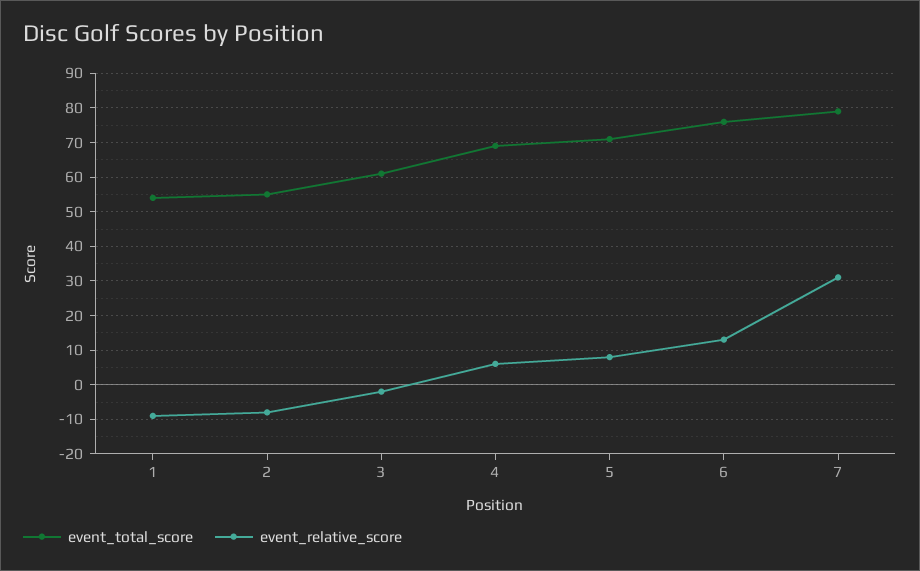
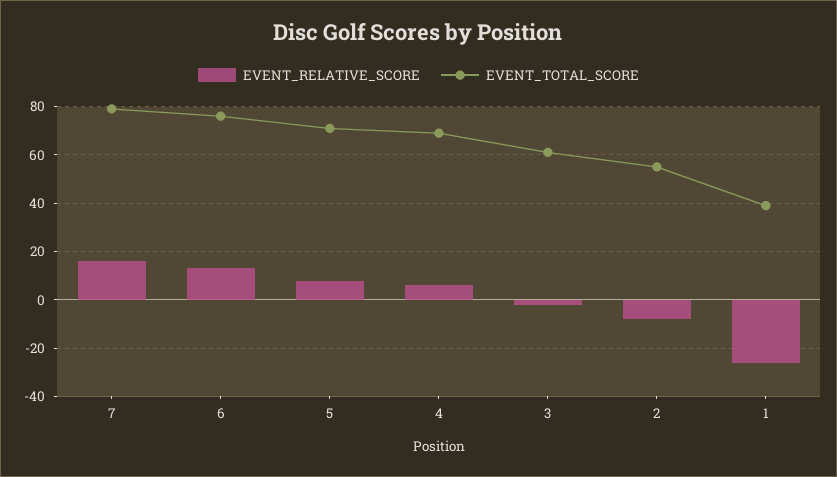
event_total_score, 1: 55 -> 40
event_relative_score, 1: -10 -> -25
event_relative_score, 7: 30 -> 15

